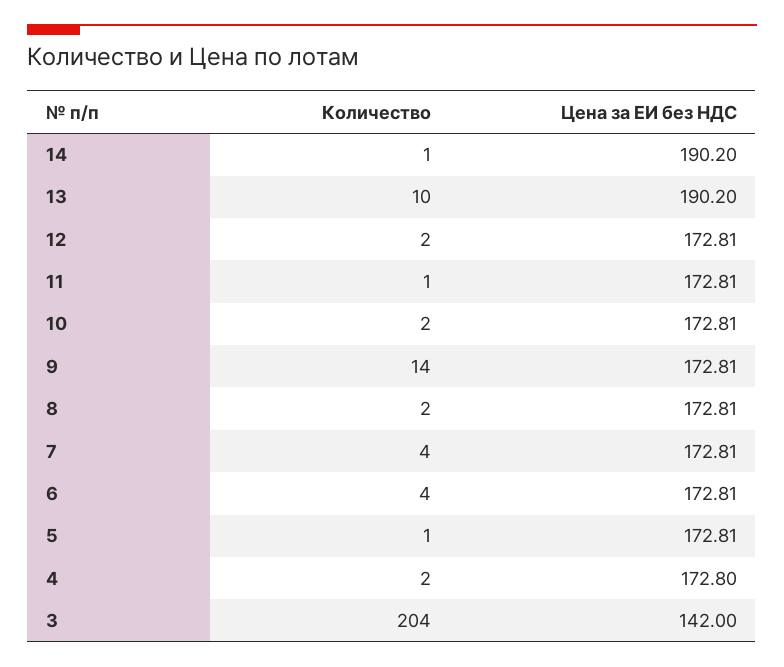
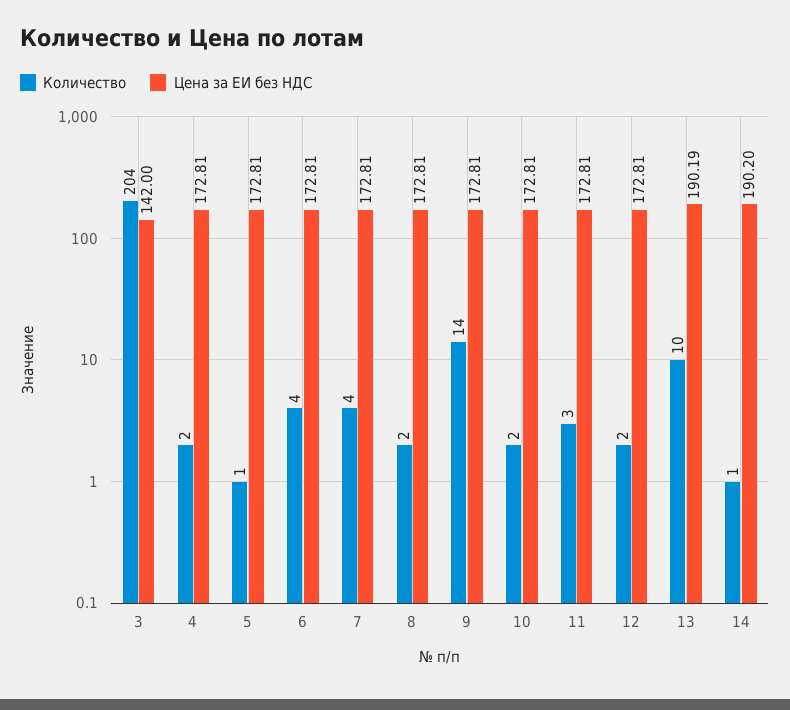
Цена за ЕИ без НДС, 13: 190.2 -> 190.19
Количество, 11: 1 -> 3
Цена за ЕИ без НДС, 4: 172.8 -> 172.81

